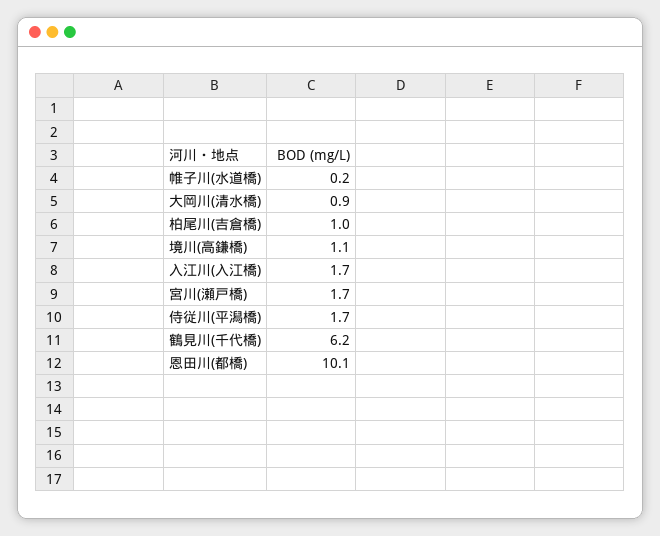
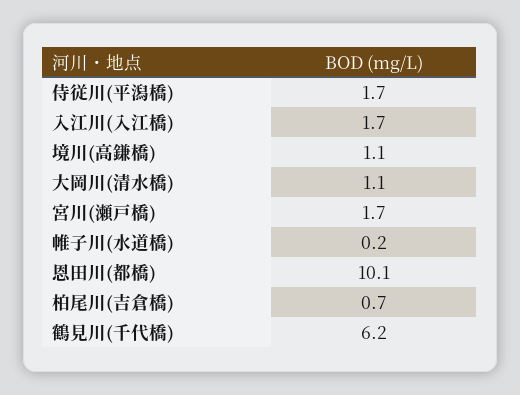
大岡川(清水橋): 0.9 -> 1.1
柏尾川(吉倉橋): 1 -> 0.7

